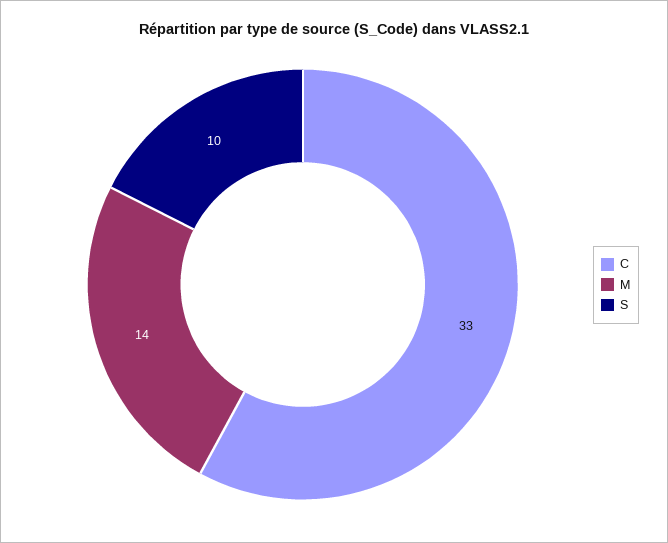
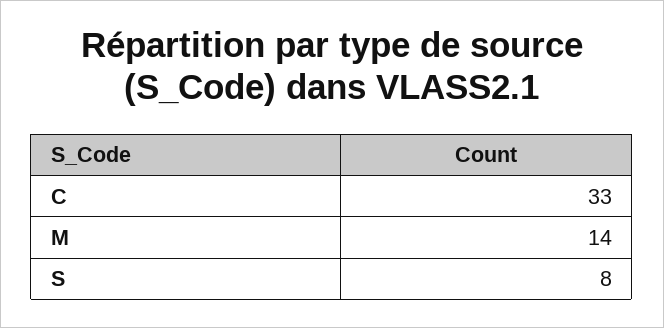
S: 10 -> 8

